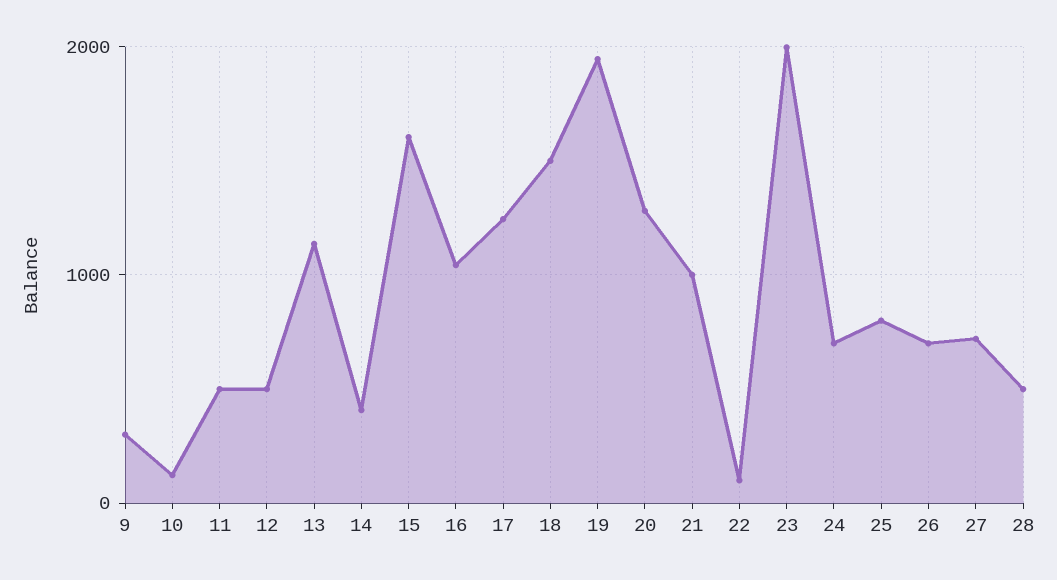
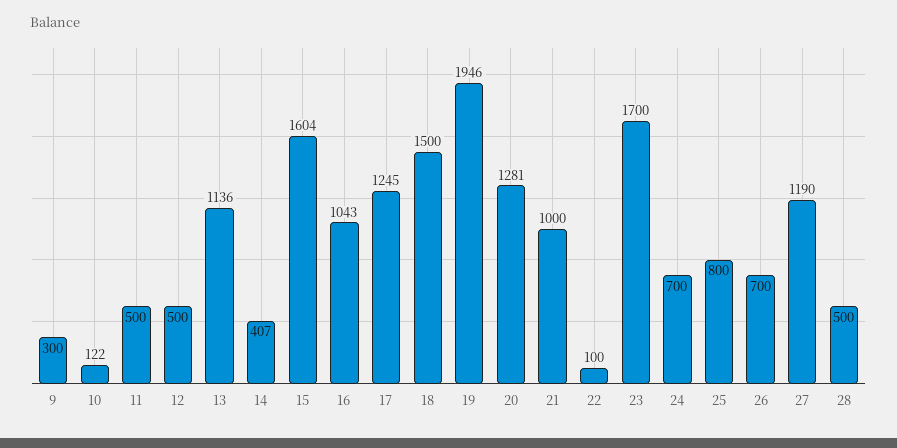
23: 2000 -> 1700
27: 700 -> 1190

